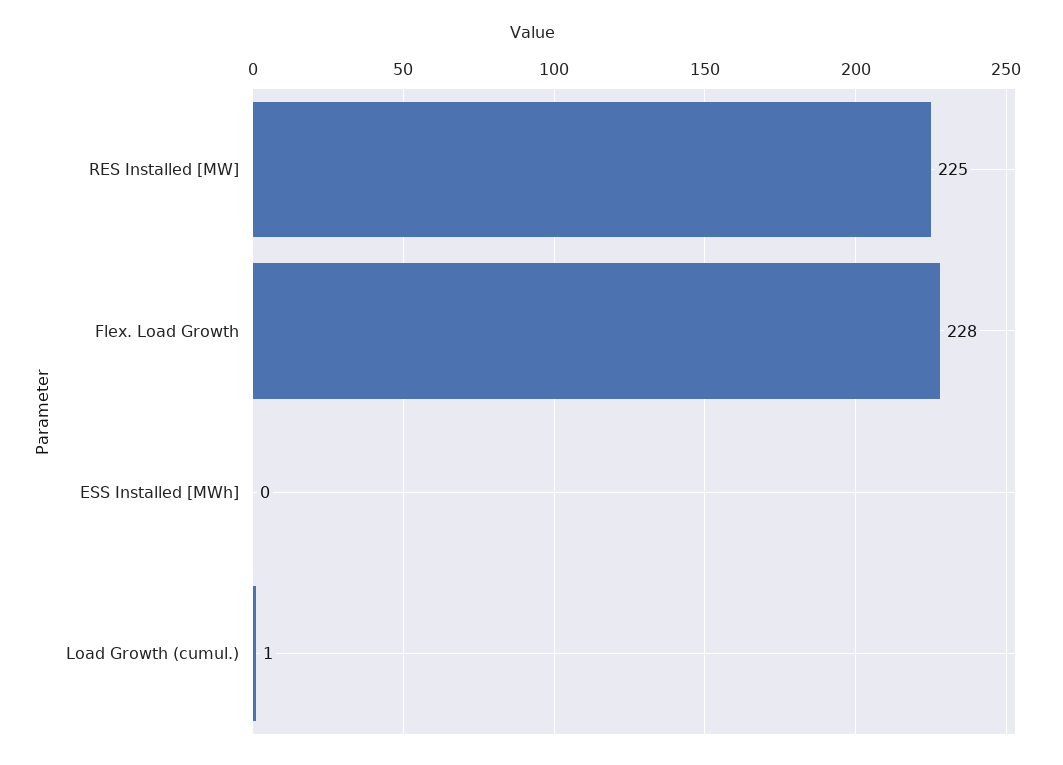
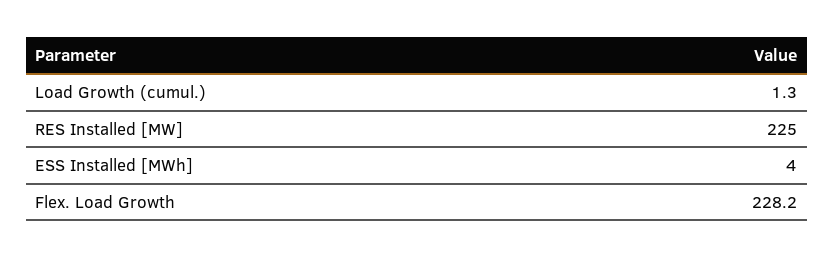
ESS Installed [MWh]: 0 -> 4

